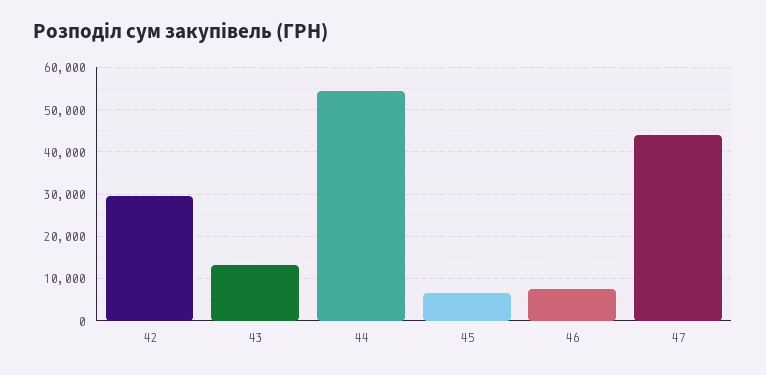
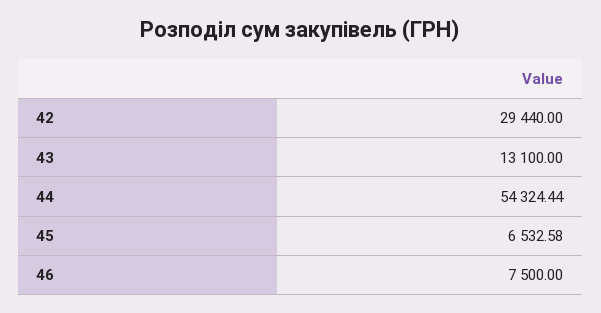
47: 44000 -> none

